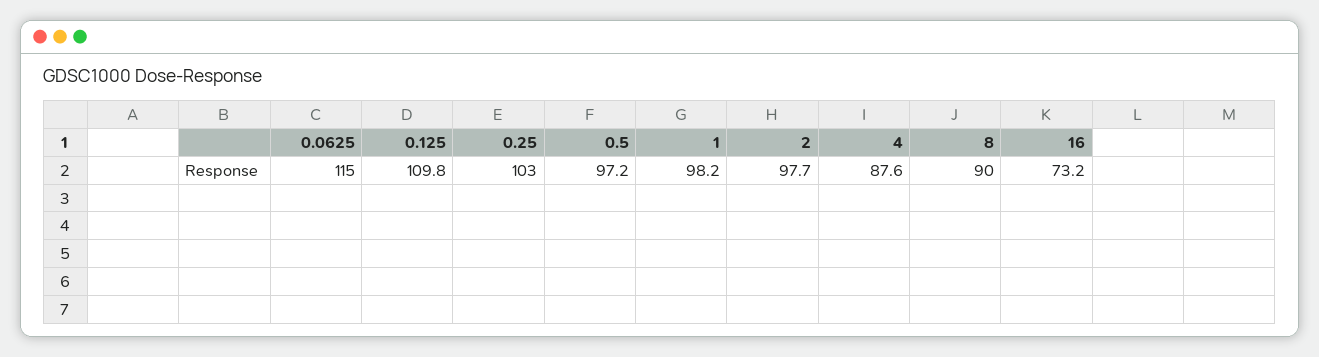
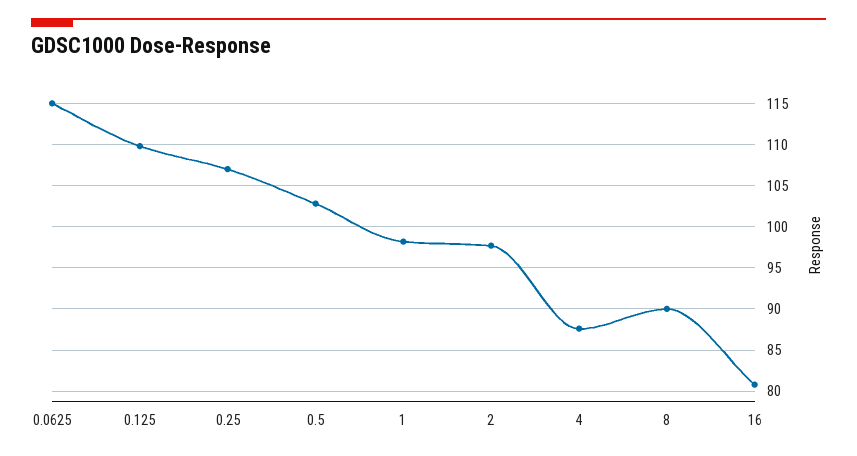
0.25: 103 -> 107
0.5: 97.2 -> 103
16: 73.2 -> 81

